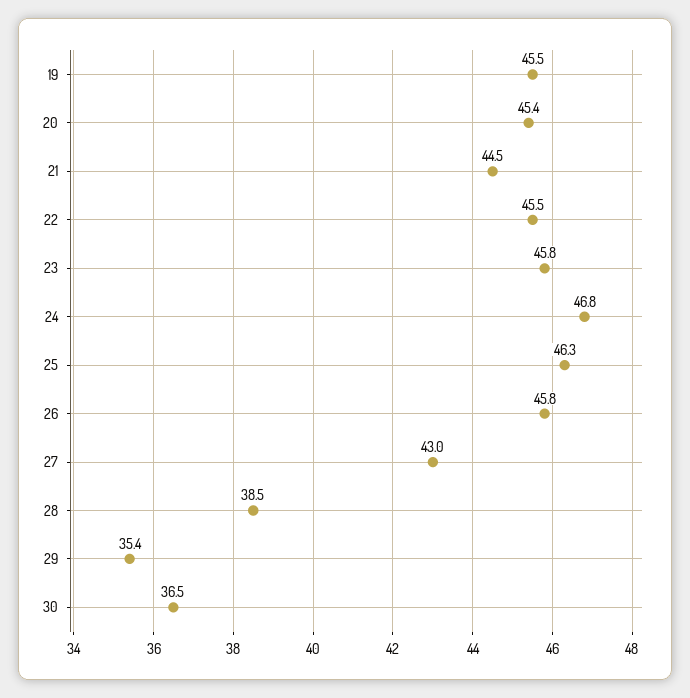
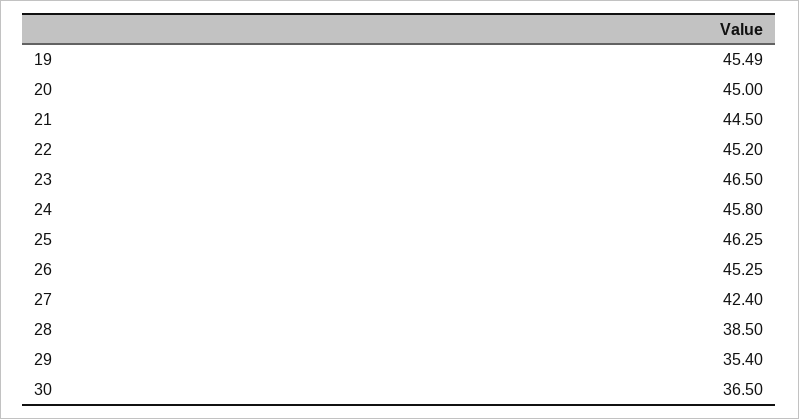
20: 45.4 -> 45
22: 45.5 -> 45.2
23: 45.8 -> 46.5
24: 46.8 -> 45.8
26: 45.8 -> 45.25
27: 43 -> 42.4

